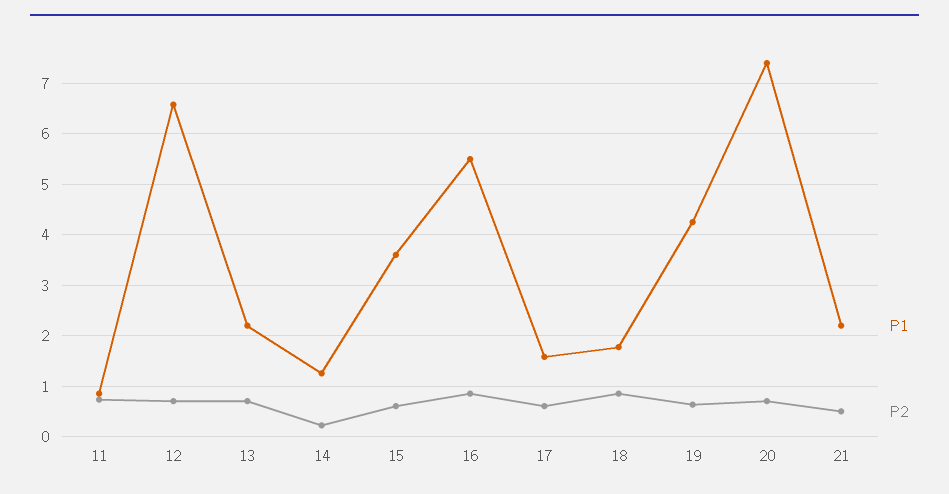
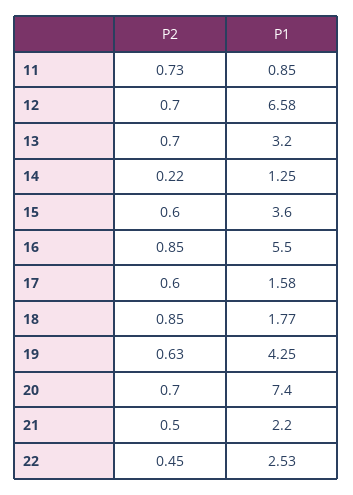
P1, 13: 2.2 -> 3.2
P2, 22: none -> 0.45
P1, 22: none -> 2.53

